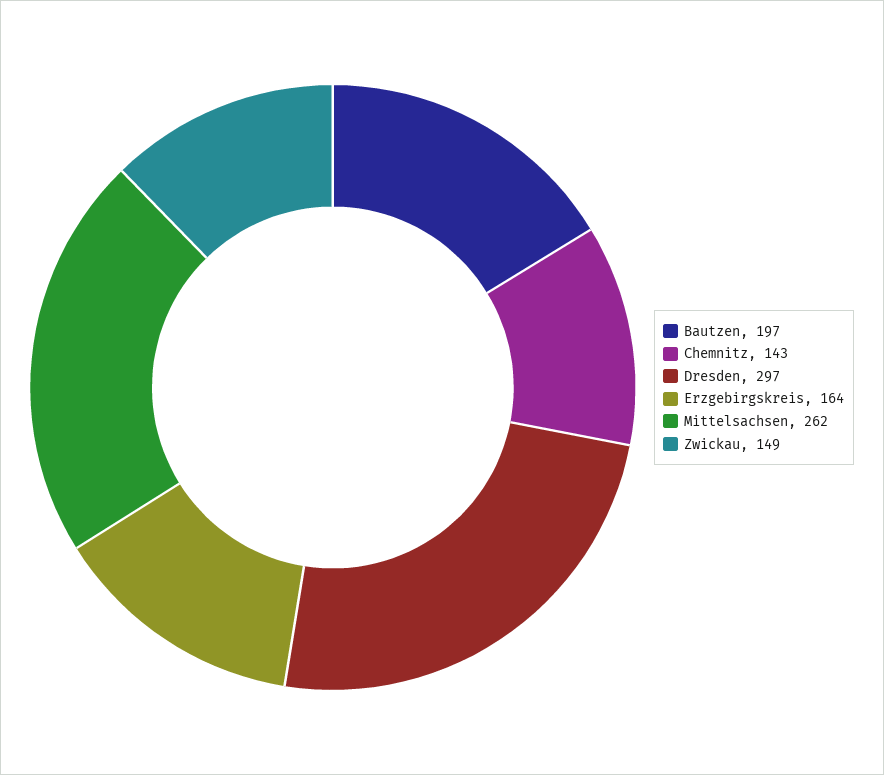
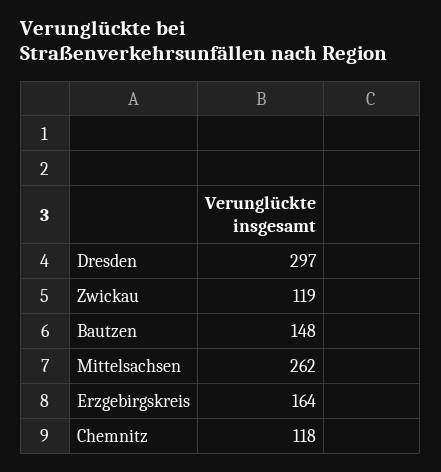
Bautzen: 197 -> 148
Chemnitz: 143 -> 118
Zwickau: 149 -> 119

